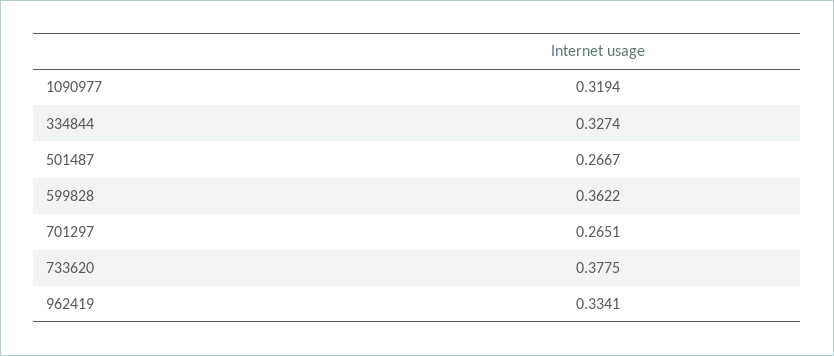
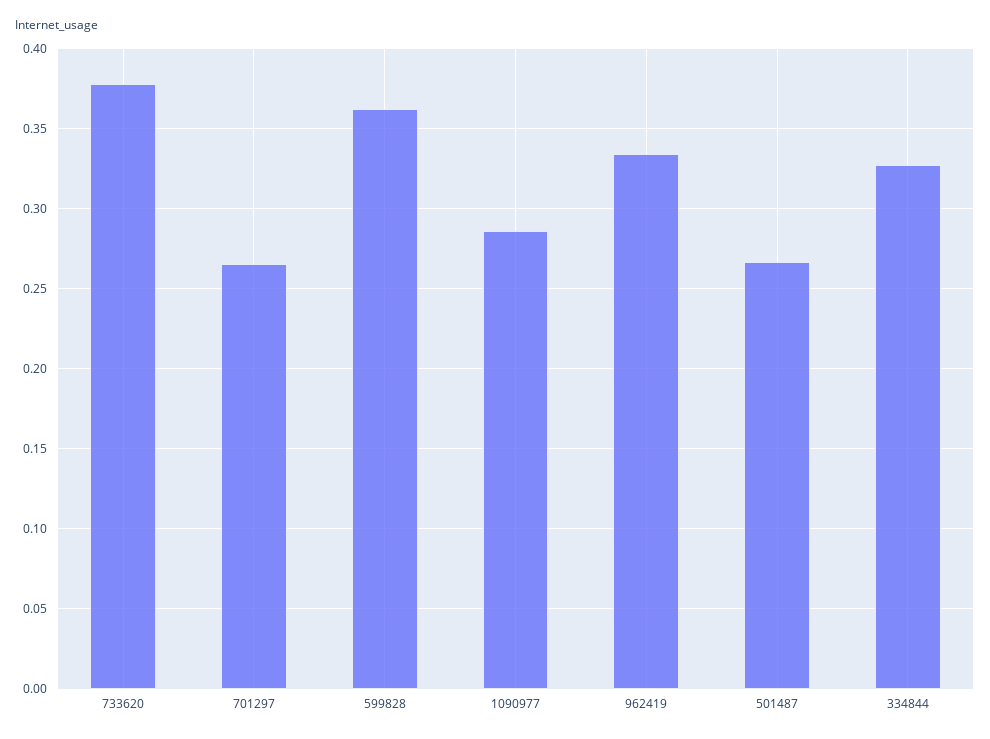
1090977: 0.3194 -> 0.285

